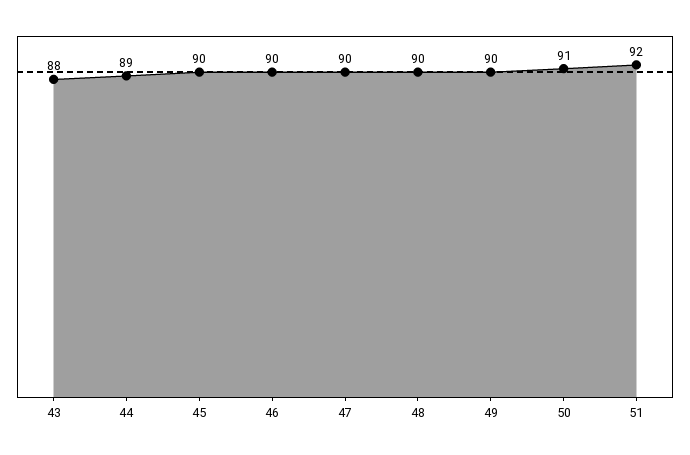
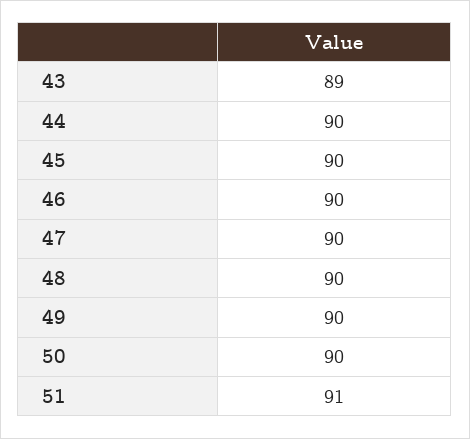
43: 88 -> 89
44: 89 -> 90
50: 91 -> 90
51: 92 -> 91

